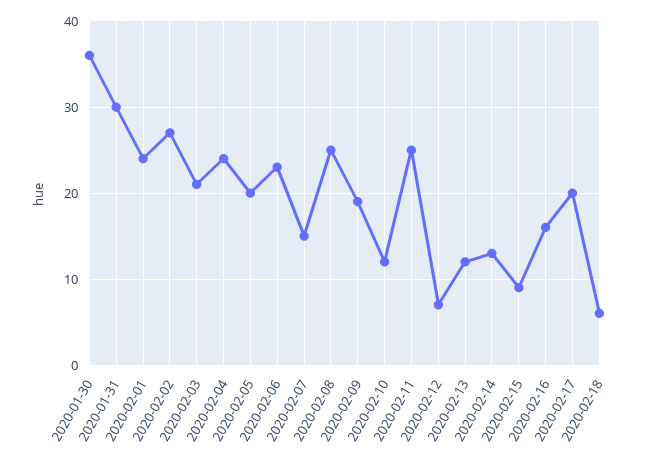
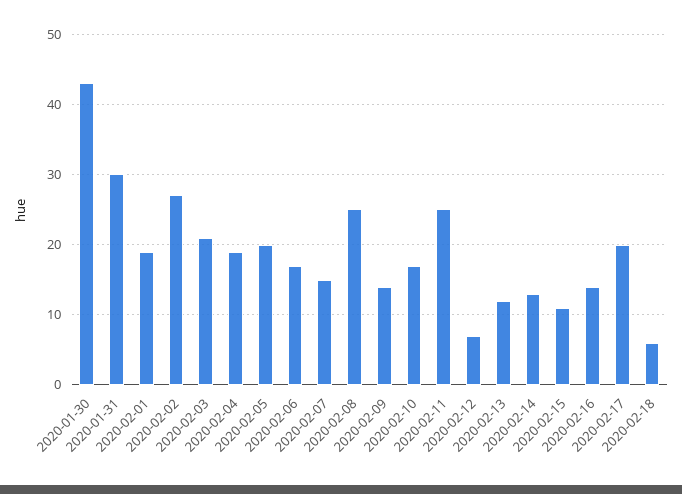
2020-01-30: 36 -> 43
2020-02-01: 24 -> 19
2020-02-04: 24 -> 19
2020-02-06: 23 -> 17
2020-02-09: 19 -> 14
2020-02-10: 12 -> 17
2020-02-15: 9 -> 11
2020-02-16: 16 -> 14

